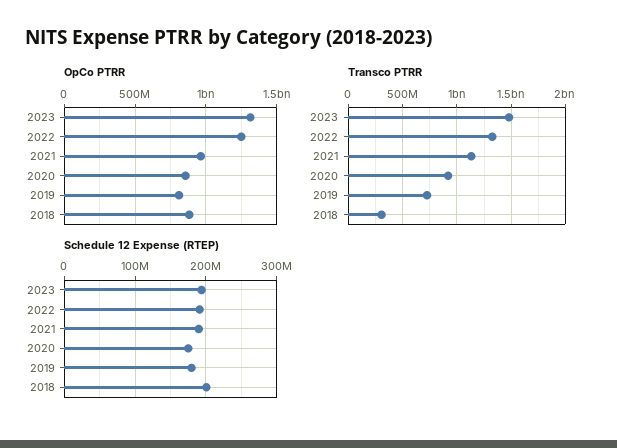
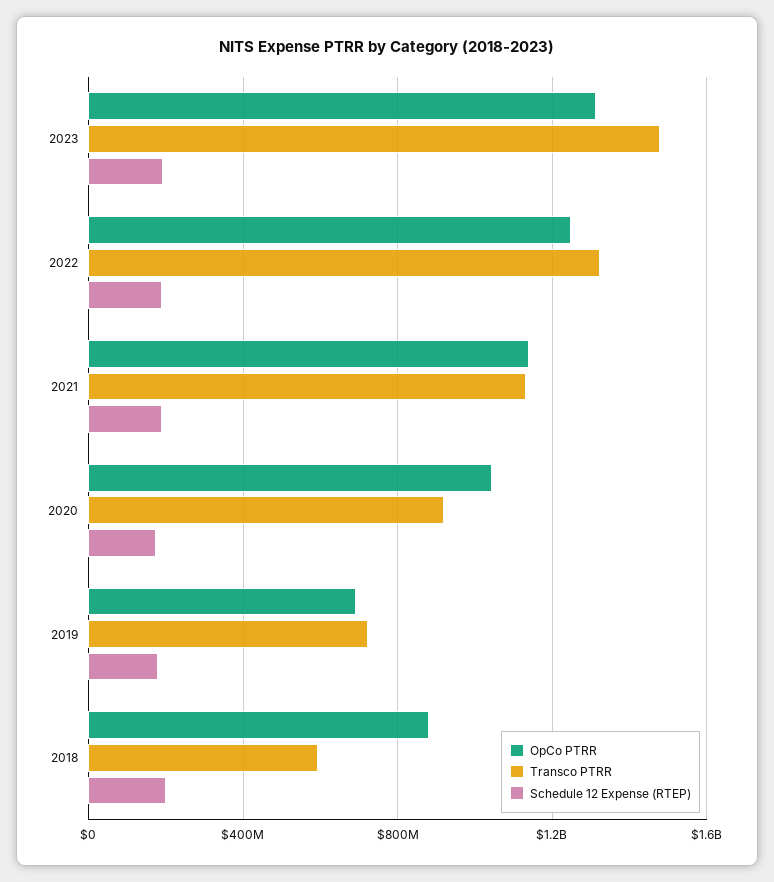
OpCo PTRR, 2021: 950000000 -> 1150000000
OpCo PTRR, 2020: 850000000 -> 1050000000
OpCo PTRR, 2019: 800000000 -> 700000000
Transco PTRR, 2018: 300000000 -> 600000000

